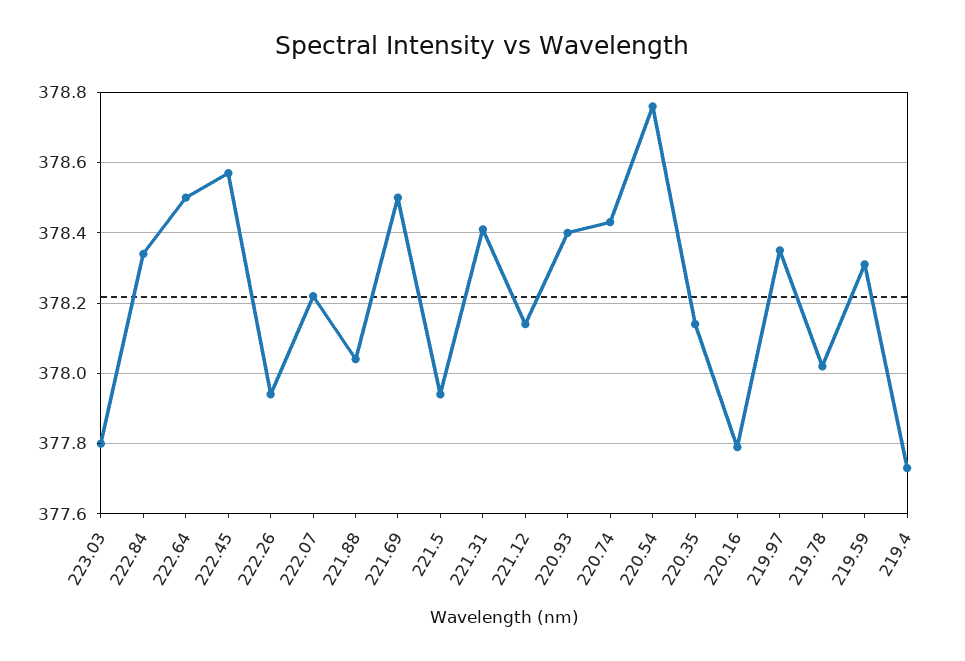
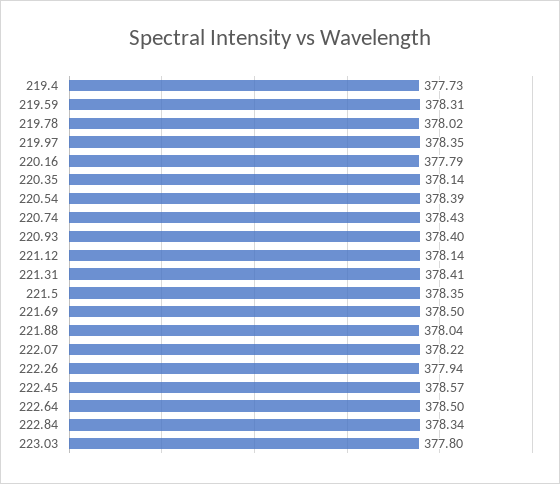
221.5: 377.95 -> 378.35
220.54: 378.75 -> 378.39

